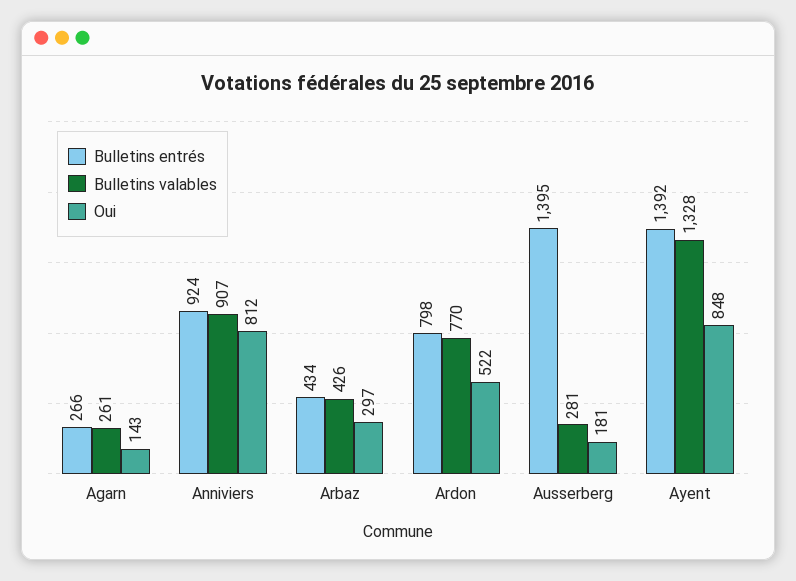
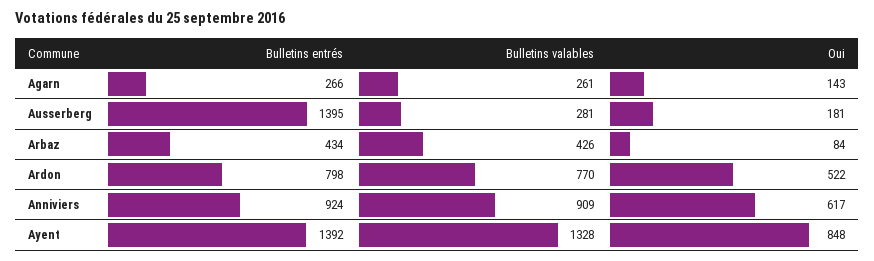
Bulletins valables, Anniviers: 907 -> 909
Oui, Anniviers: 812 -> 617
Oui, Arbaz: 297 -> 84

